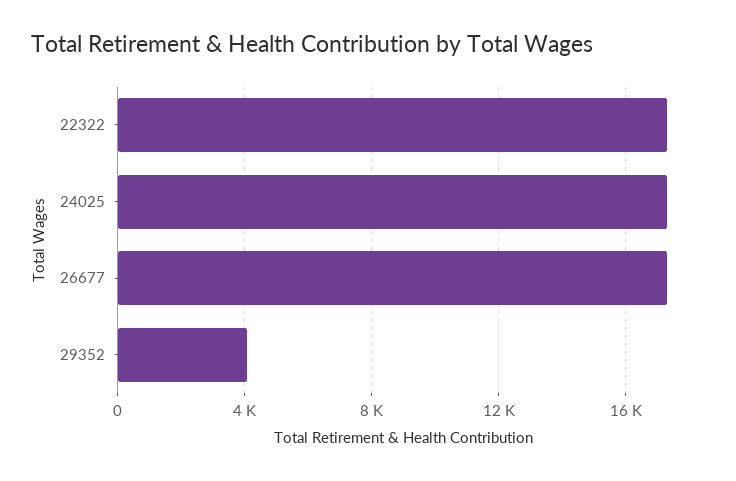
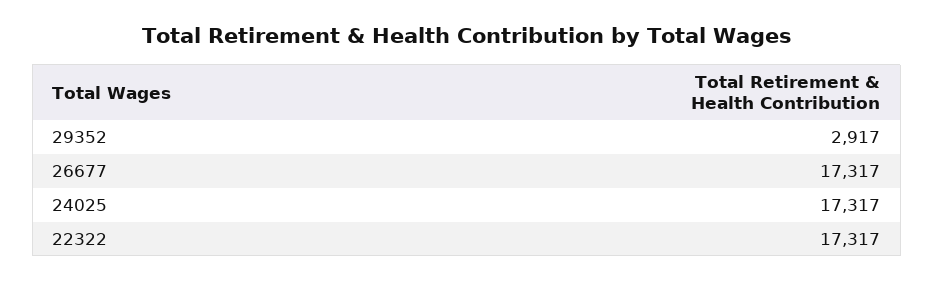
29352: 4000 -> 2917

